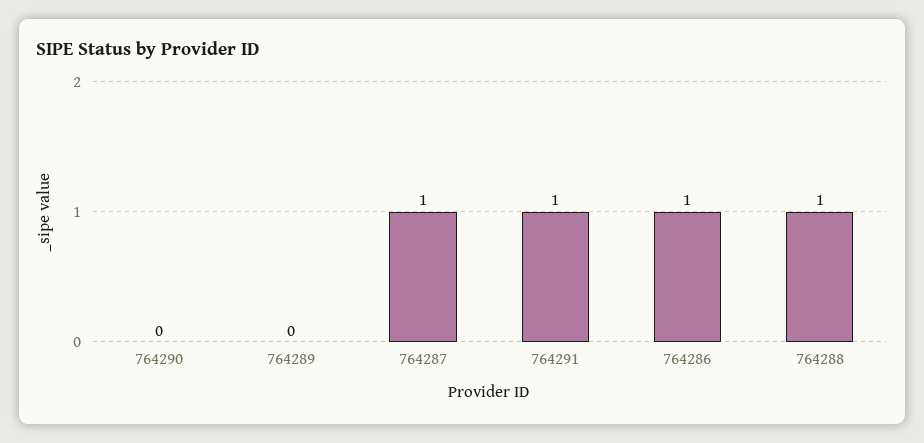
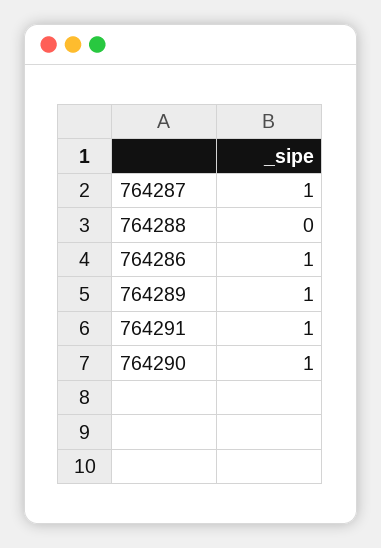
764290: 0 -> 1
764289: 0 -> 1
764288: 1 -> 0

